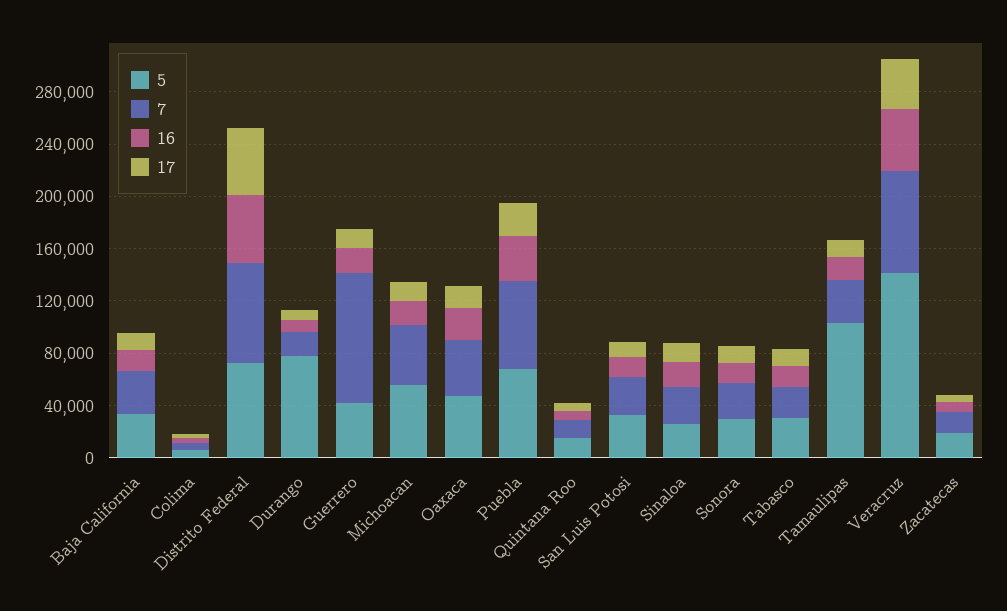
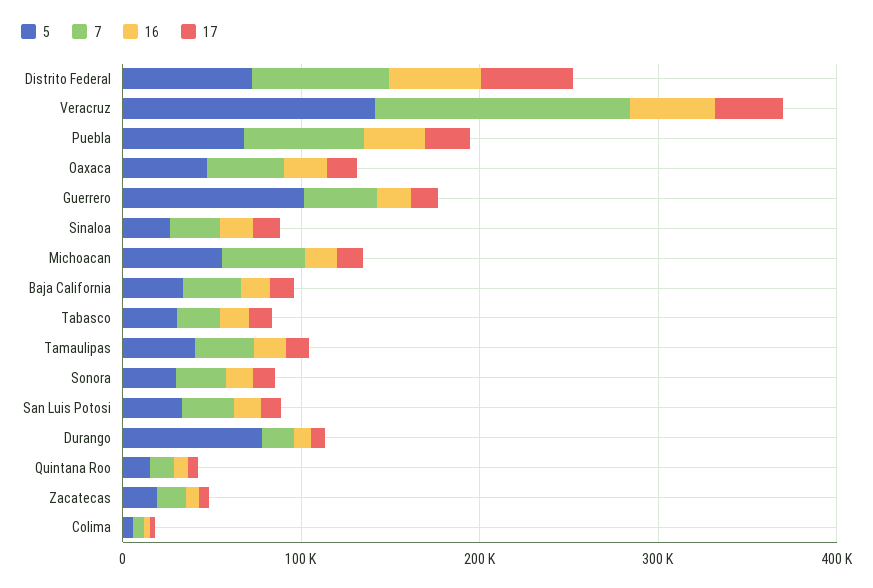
5, Guerrero: 40000 -> 100000
7, Guerrero: 100000 -> 40000
5, Tamaulipas: 100000 -> 40000
7, Veracruz: 80000 -> 140000

